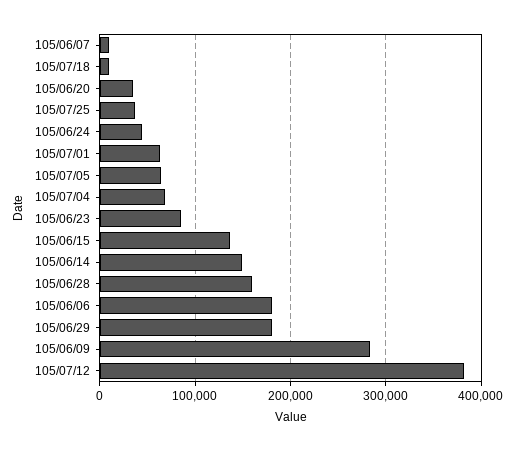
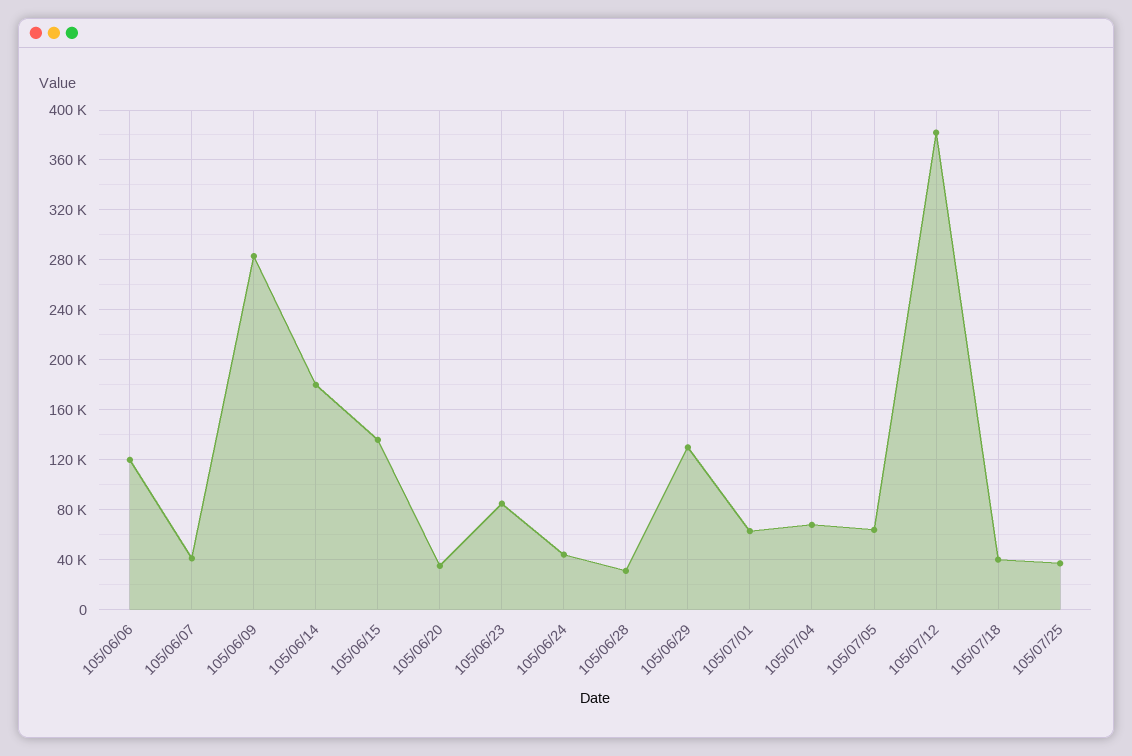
105/06/07: 10000 -> 40000
105/07/18: 10000 -> 40000
105/06/14: 150000 -> 180000
105/06/28: 160000 -> 30000
105/06/06: 180000 -> 120000
105/06/29: 180000 -> 130000

